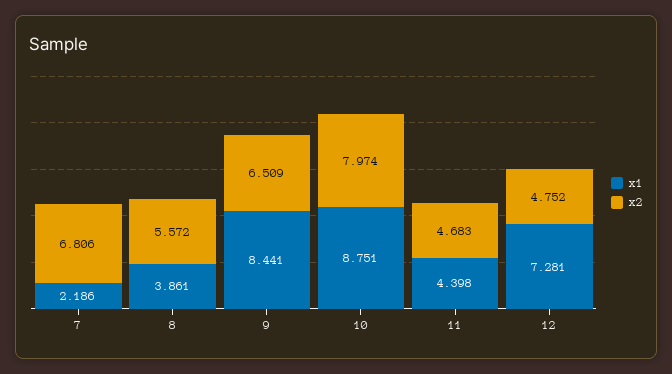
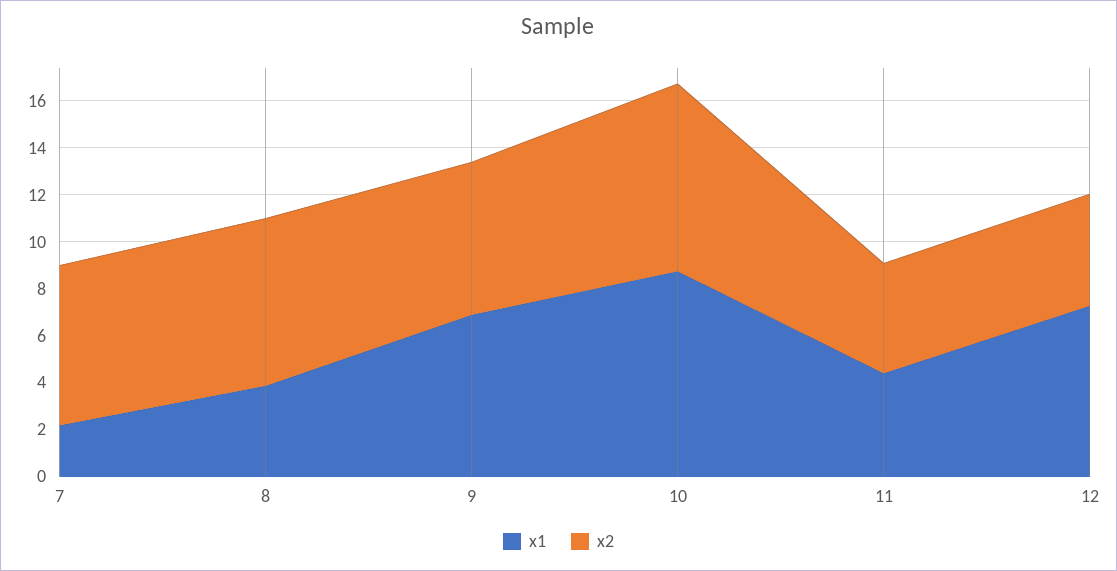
x2, 8: 5.572 -> 7
x1, 9: 8.441 -> 7

